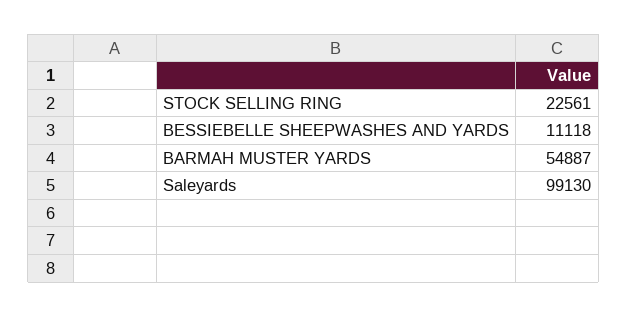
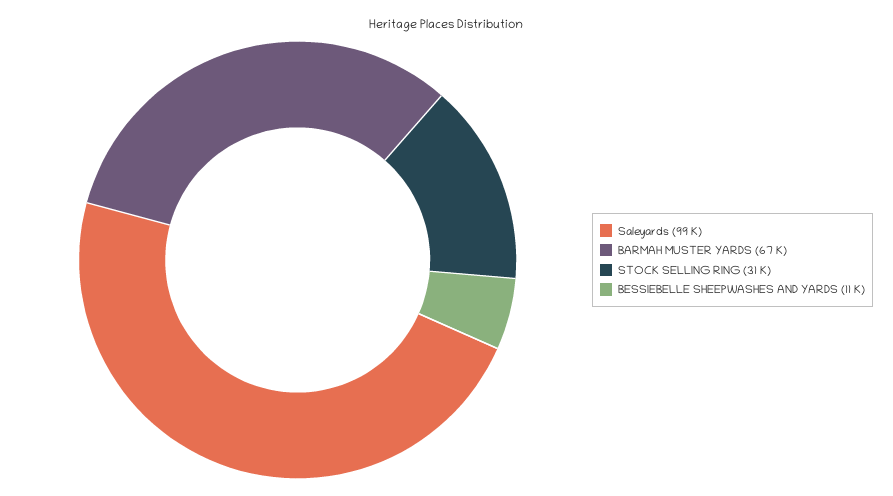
STOCK SELLING RING: 22561 -> 31000
BARMAH MUSTER YARDS: 54887 -> 67000

